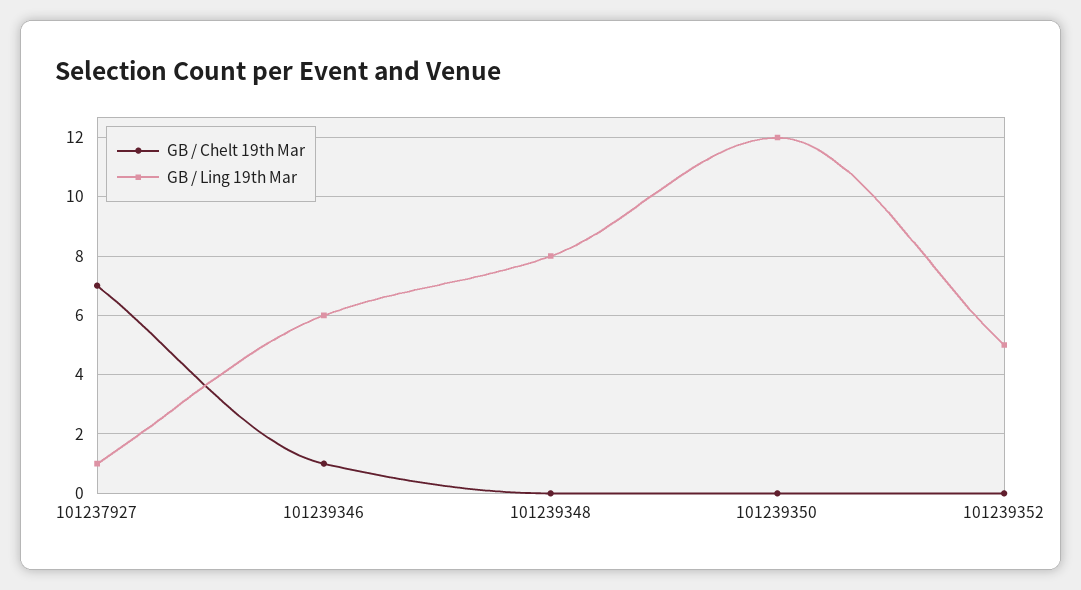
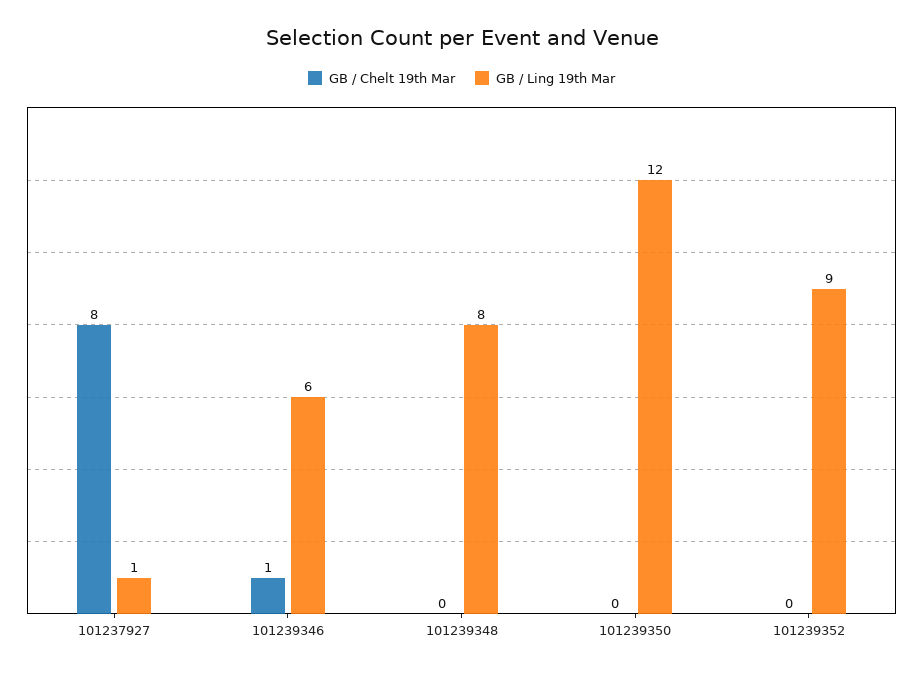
GB / Chelt 19th Mar, 101237927: 7 -> 8
GB / Ling 19th Mar, 101239352: 5 -> 9

